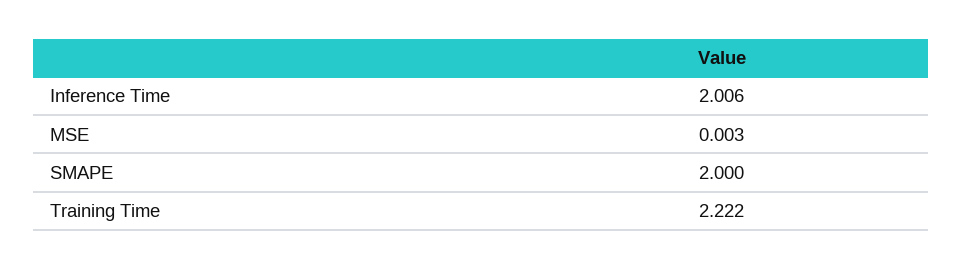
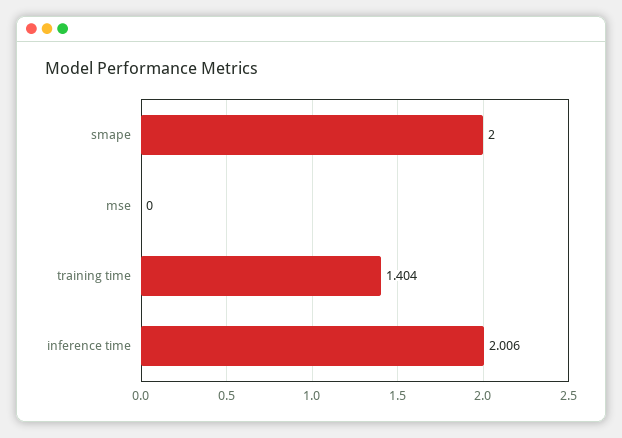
MSE: 0.003 -> 0
Training Time: 2.222 -> 1.404

